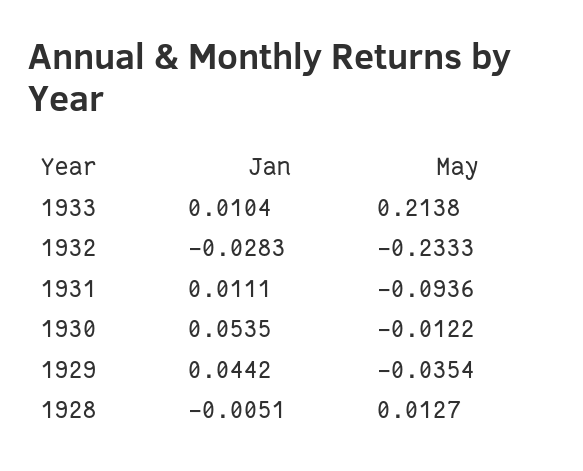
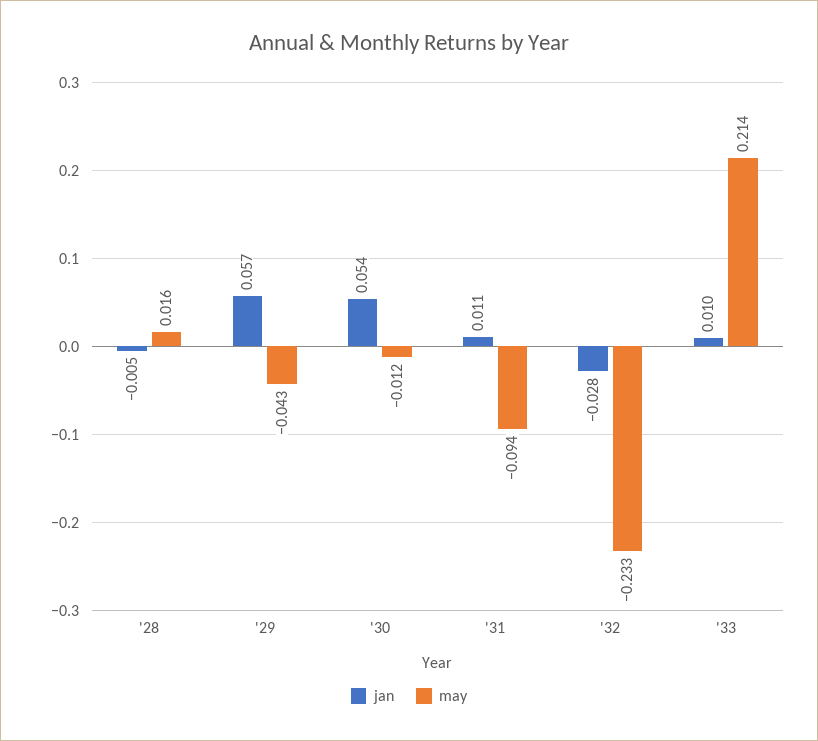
Jan, 1929: 0.0442 -> 0.057
May, 1929: -0.0354 -> -0.043
May, 1928: 0.0127 -> 0.016

